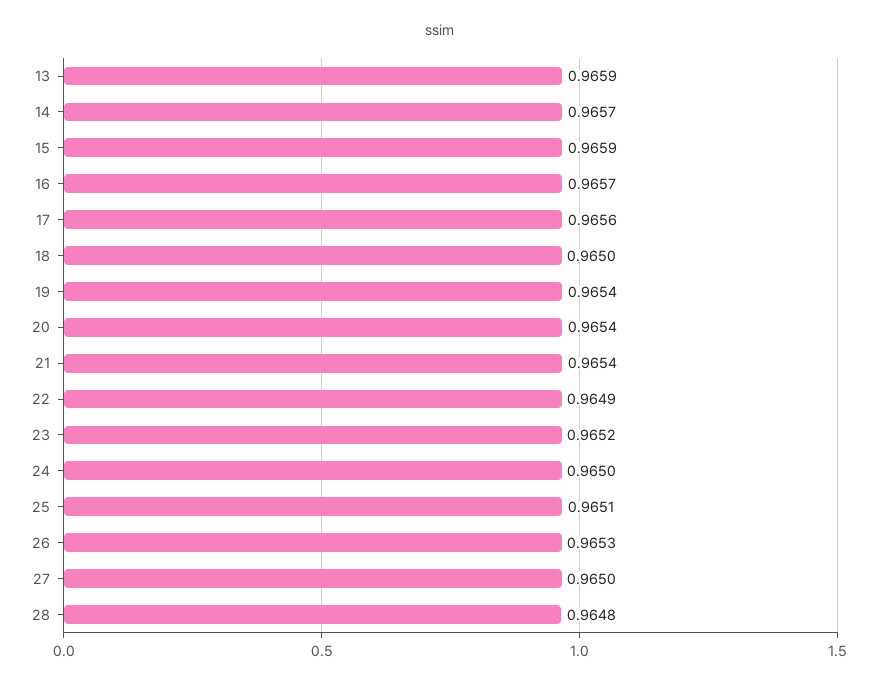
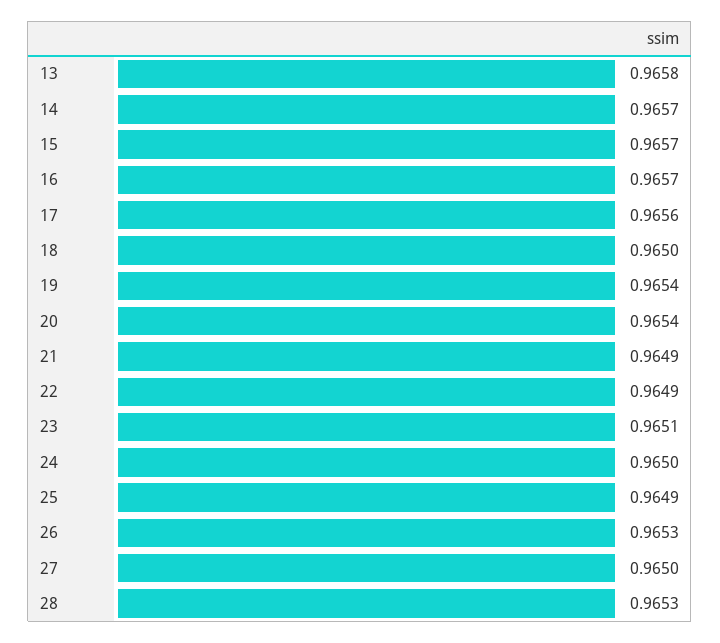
13: 0.9659 -> 0.9658
15: 0.9659 -> 0.9657
21: 0.9654 -> 0.9649
23: 0.9652 -> 0.9651
25: 0.9651 -> 0.9649
28: 0.9648 -> 0.9653

